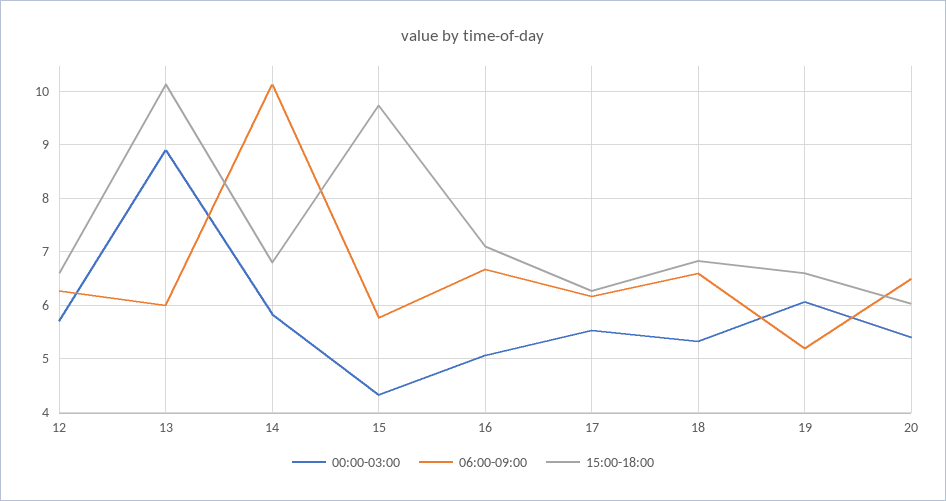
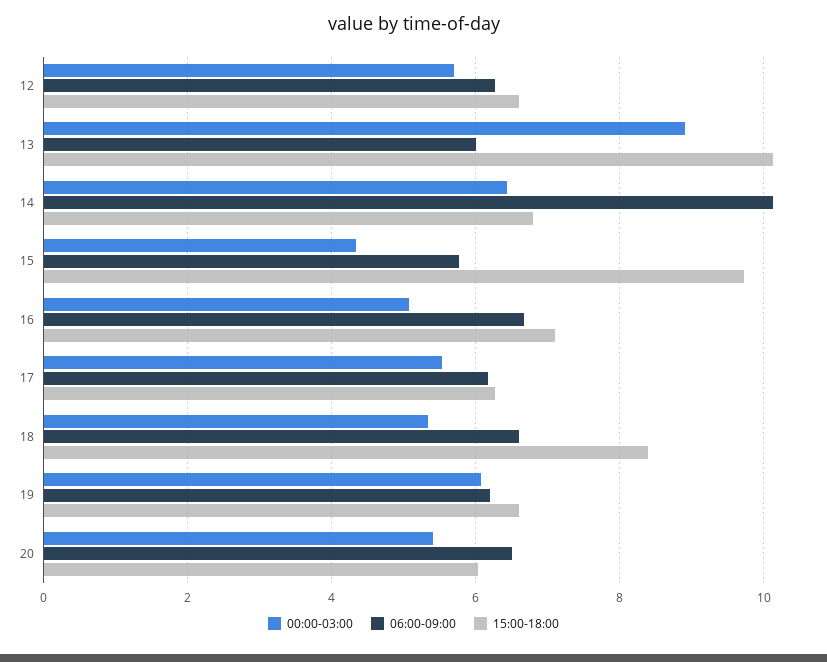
00:00-03:00, 14: 5.8 -> 6.4
15:00-18:00, 18: 6.8 -> 8.4
06:00-09:00, 19: 5.2 -> 6.2

